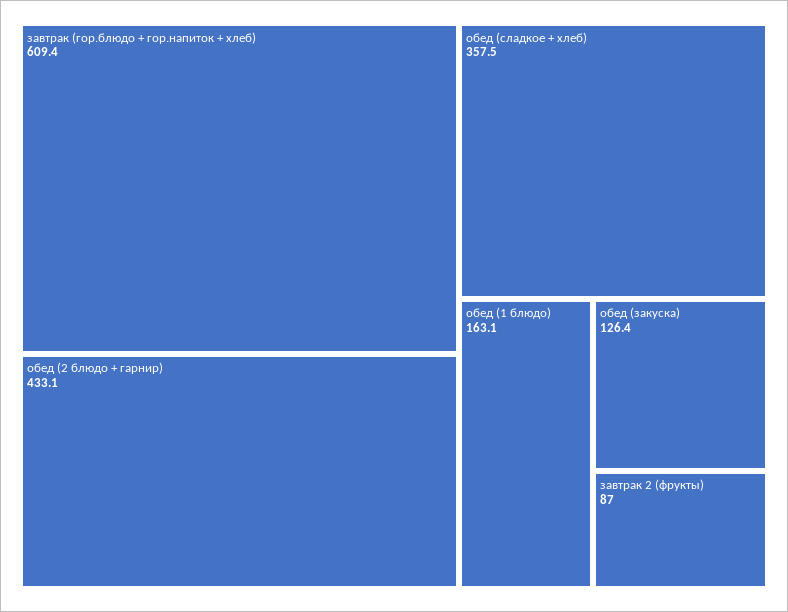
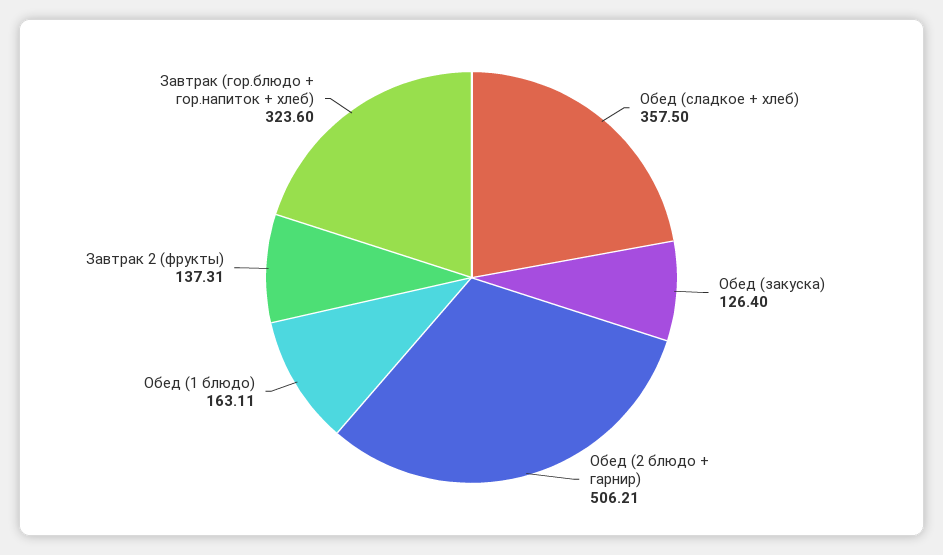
завтрак (гор.блюдо + гор.напиток + хлеб): 609.4 -> 323.6
обед (2 блюдо + гарнир): 433.1 -> 506.21
завтрак 2 (фрукты): 87 -> 137.31

